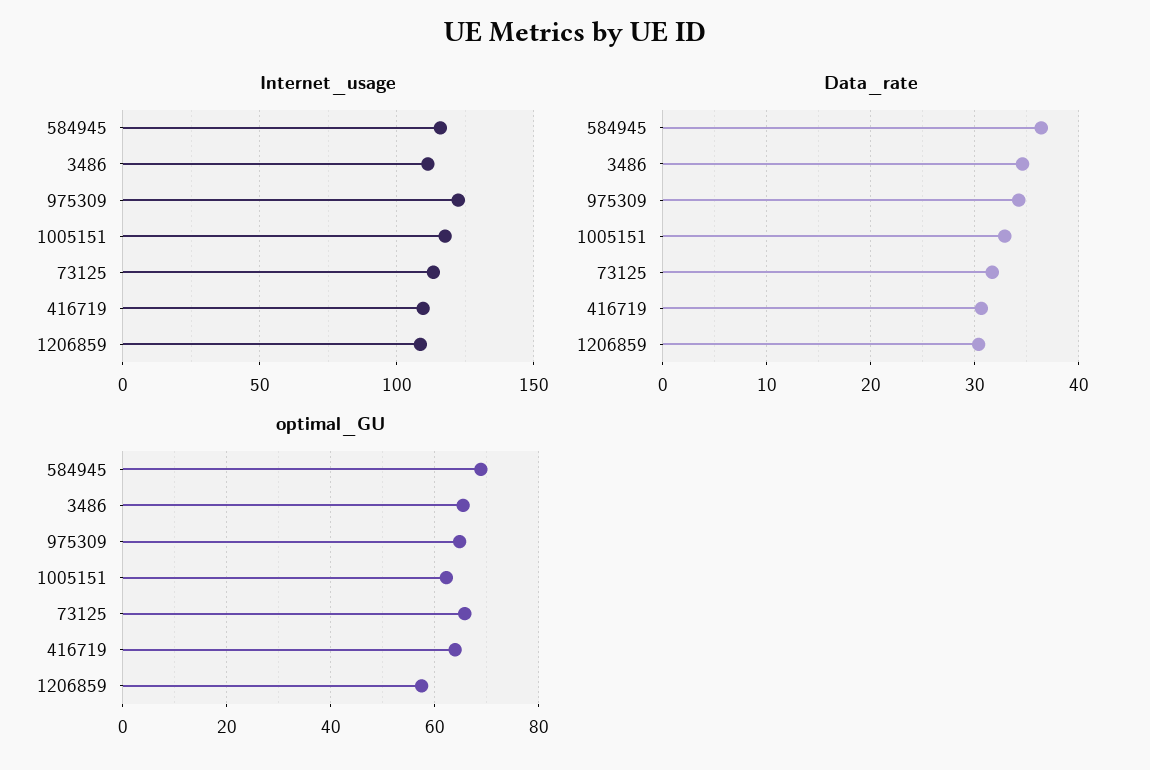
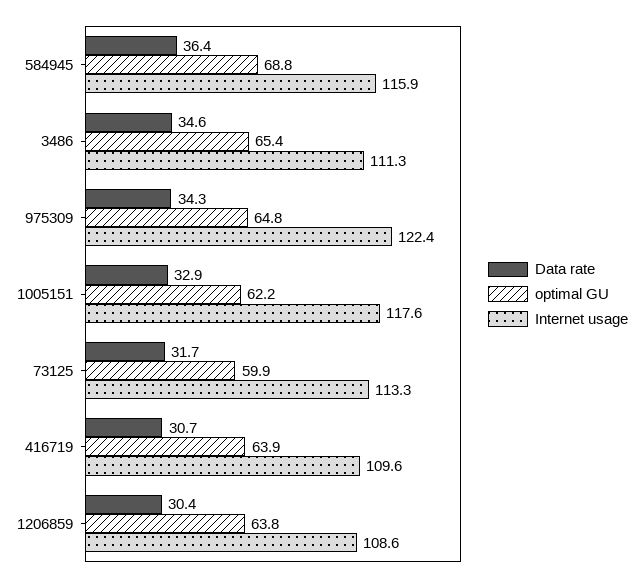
optimal_GU, 73125: 66 -> 59.9
optimal_GU, 1206859: 58 -> 63.8

